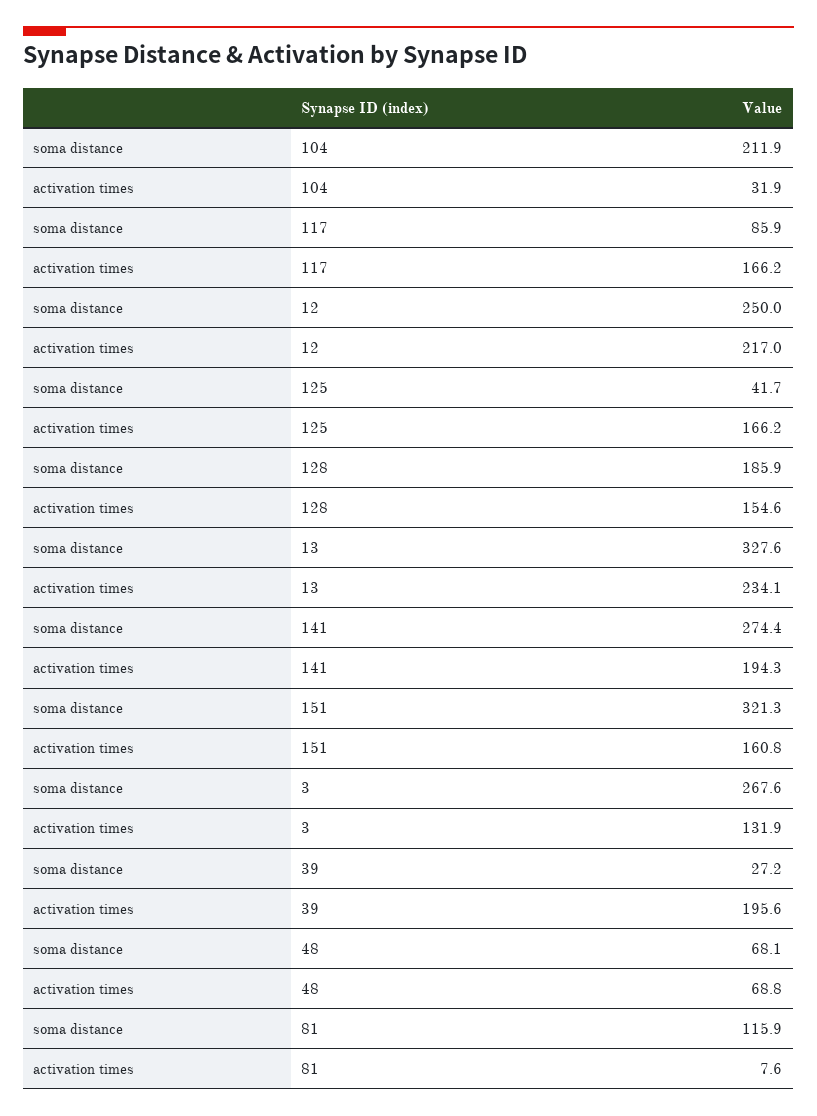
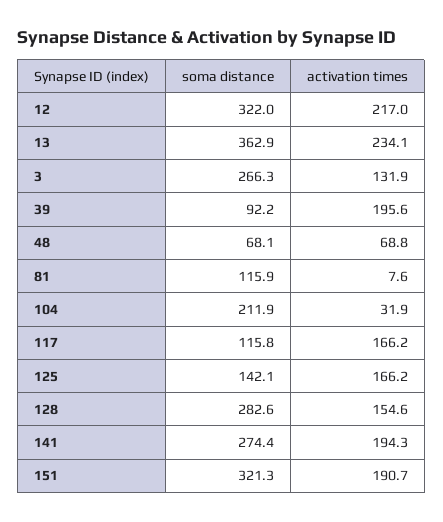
soma distance, 117: 85.9 -> 115.8
soma distance, 12: 250 -> 322
soma distance, 125: 41.7 -> 142.1
soma distance, 128: 185.9 -> 282.6
soma distance, 13: 327.6 -> 362.9
activation times, 151: 160.8 -> 190.7
soma distance, 3: 267.6 -> 266.3
soma distance, 39: 27.2 -> 92.2

